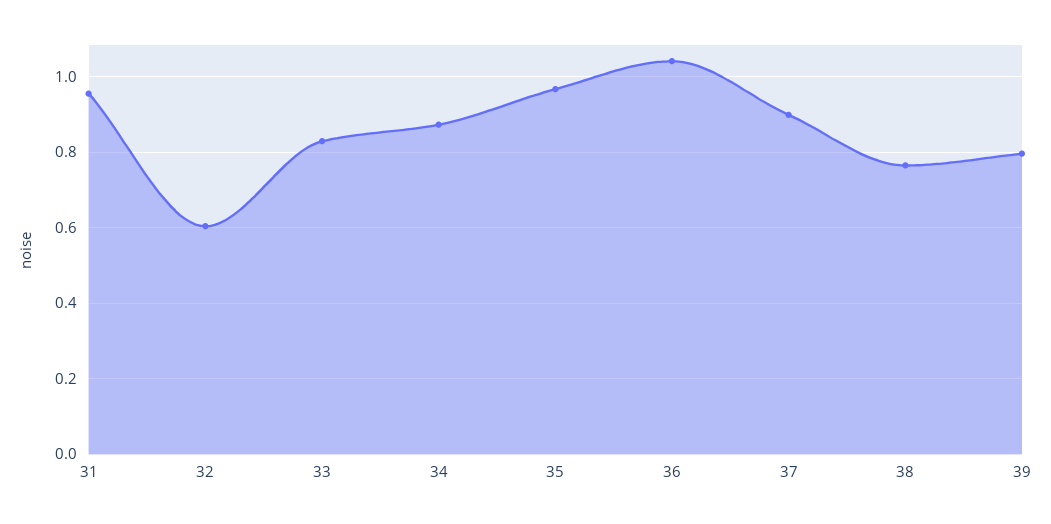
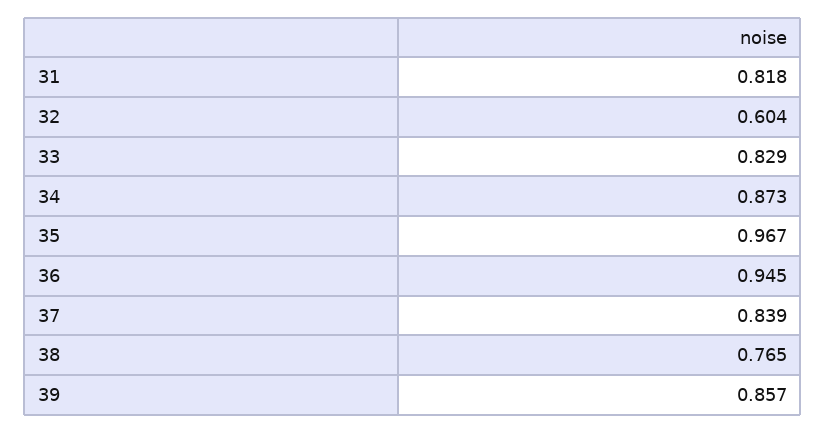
31: 0.96 -> 0.818
36: 1.04 -> 0.945
37: 0.9 -> 0.839
39: 0.8 -> 0.857

